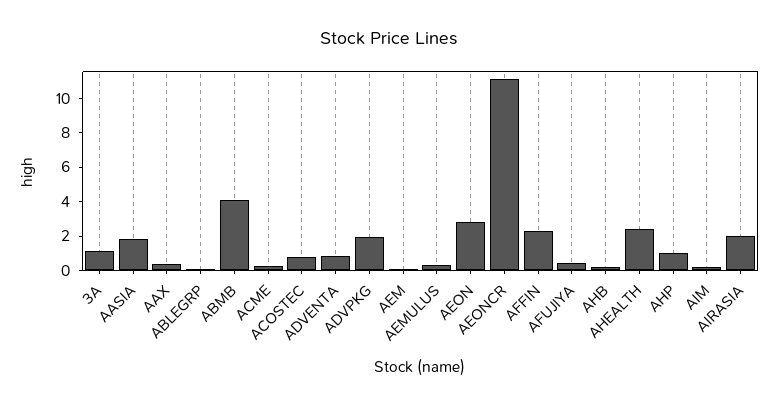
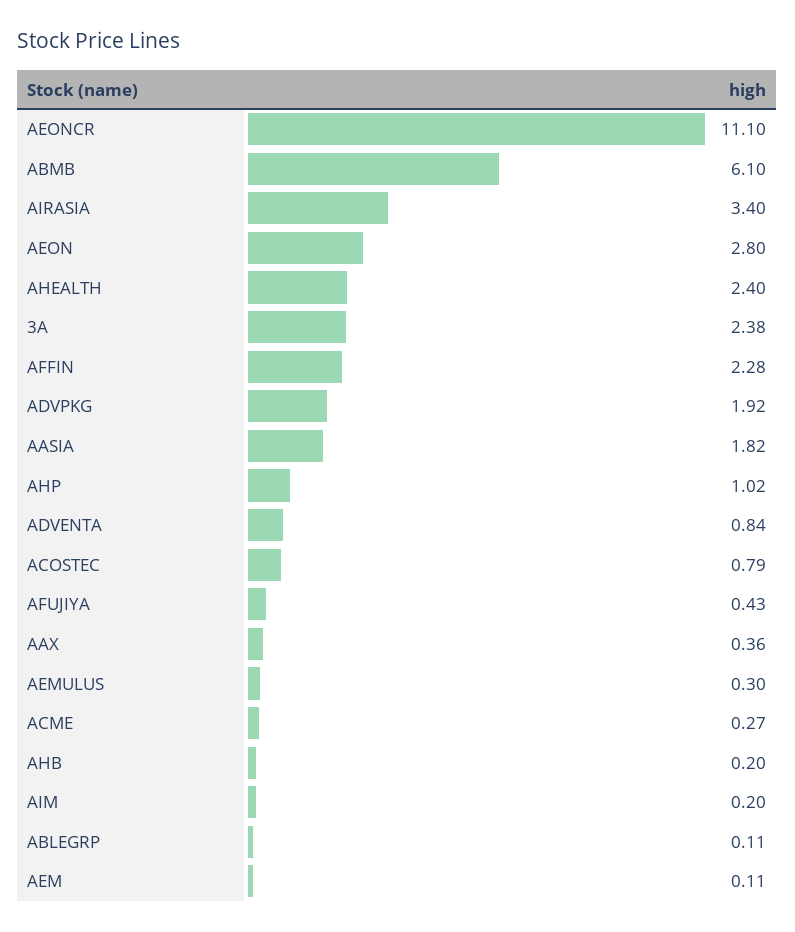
3A: 1 -> 2.38
ABMB: 4 -> 6.1
AIRASIA: 2 -> 3.4

